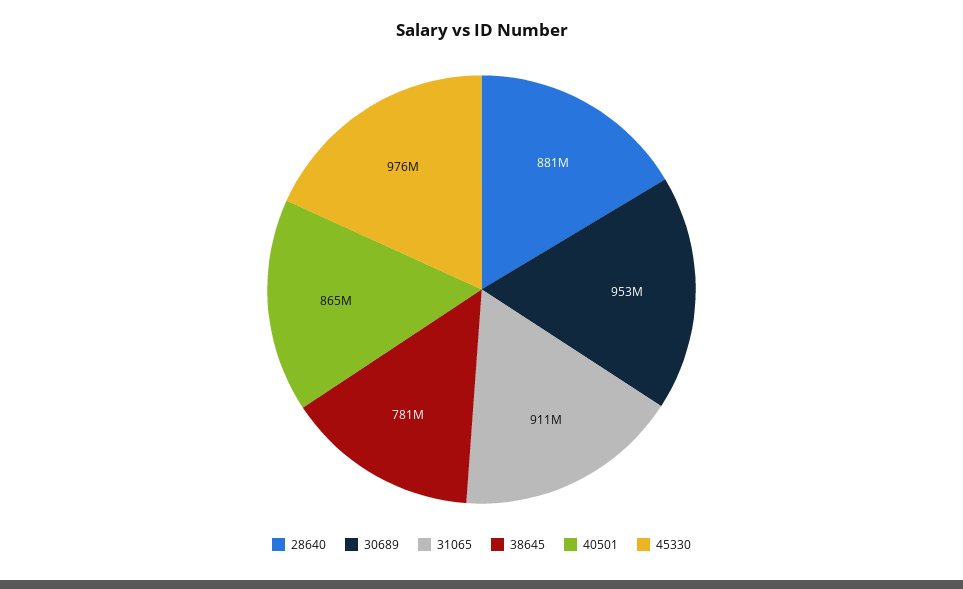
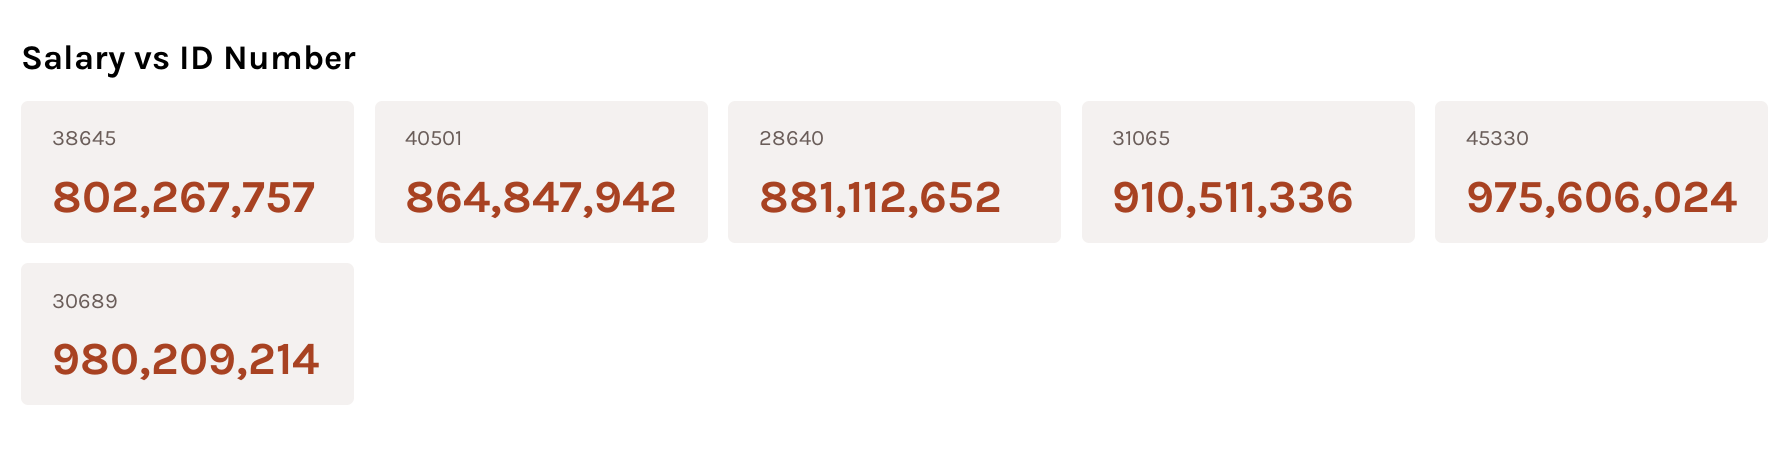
30689: 953000000 -> 980209214
38645: 781000000 -> 802267757

